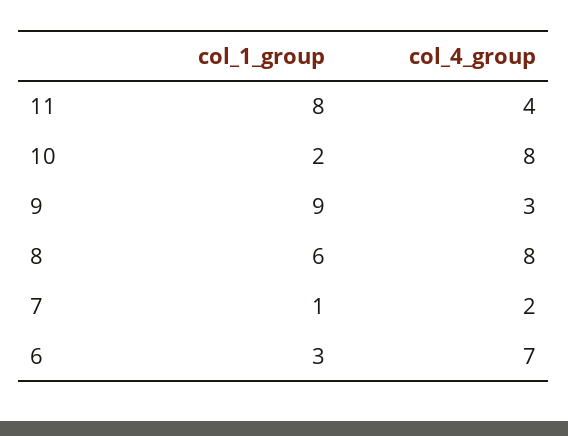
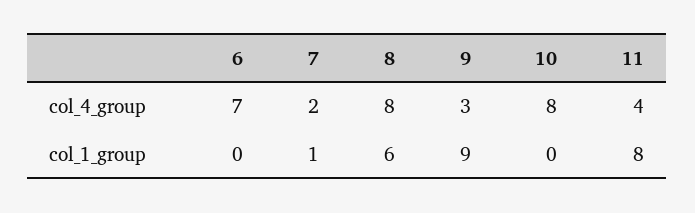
col_1_group, 10: 2 -> 0
col_1_group, 6: 3 -> 0

